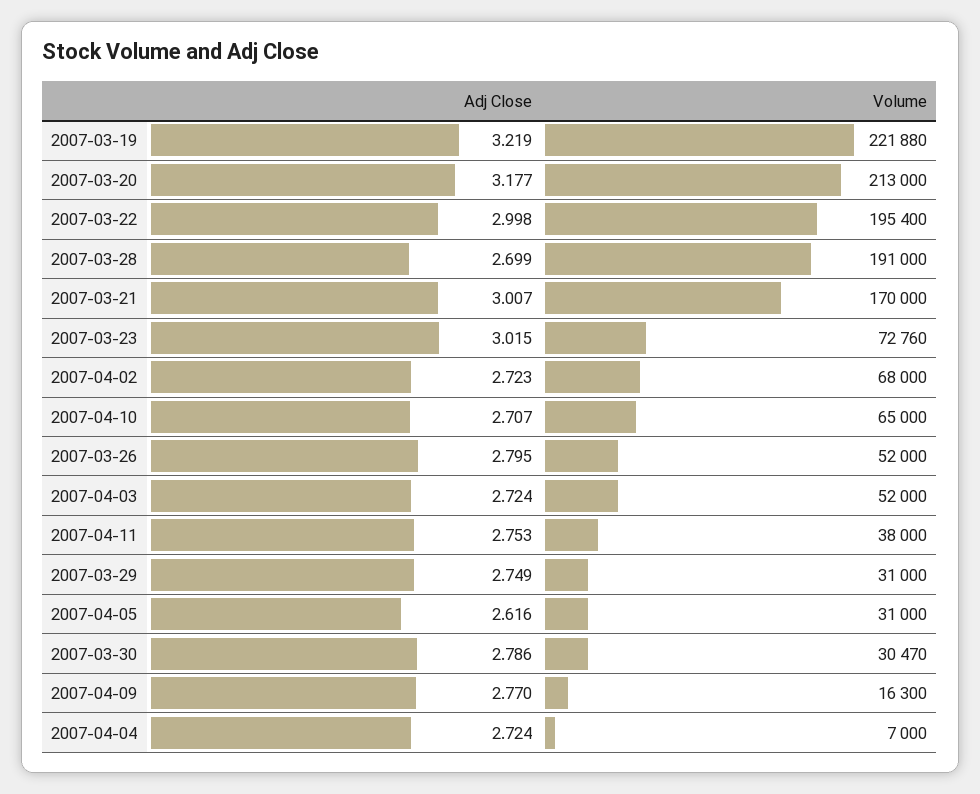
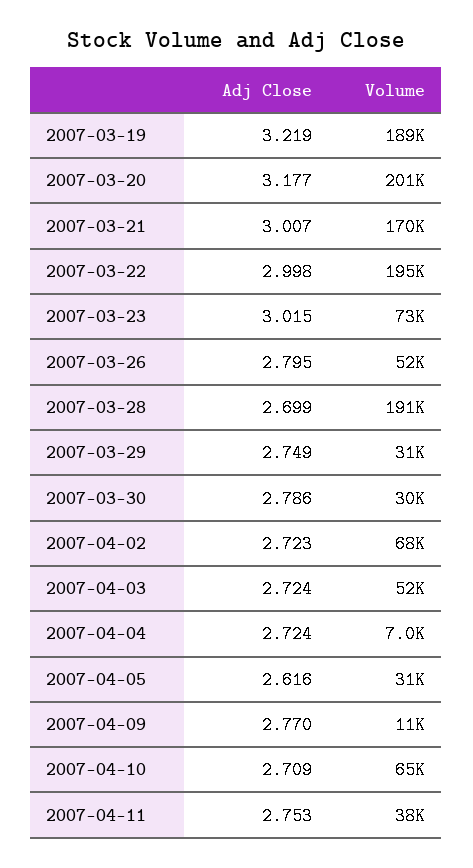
Volume, 2007-03-19: 221880 -> 189000
Volume, 2007-03-20: 213000 -> 201000
Adj Close, 2007-04-10: 2.707 -> 2.709
Volume, 2007-04-09: 16300 -> 11000

